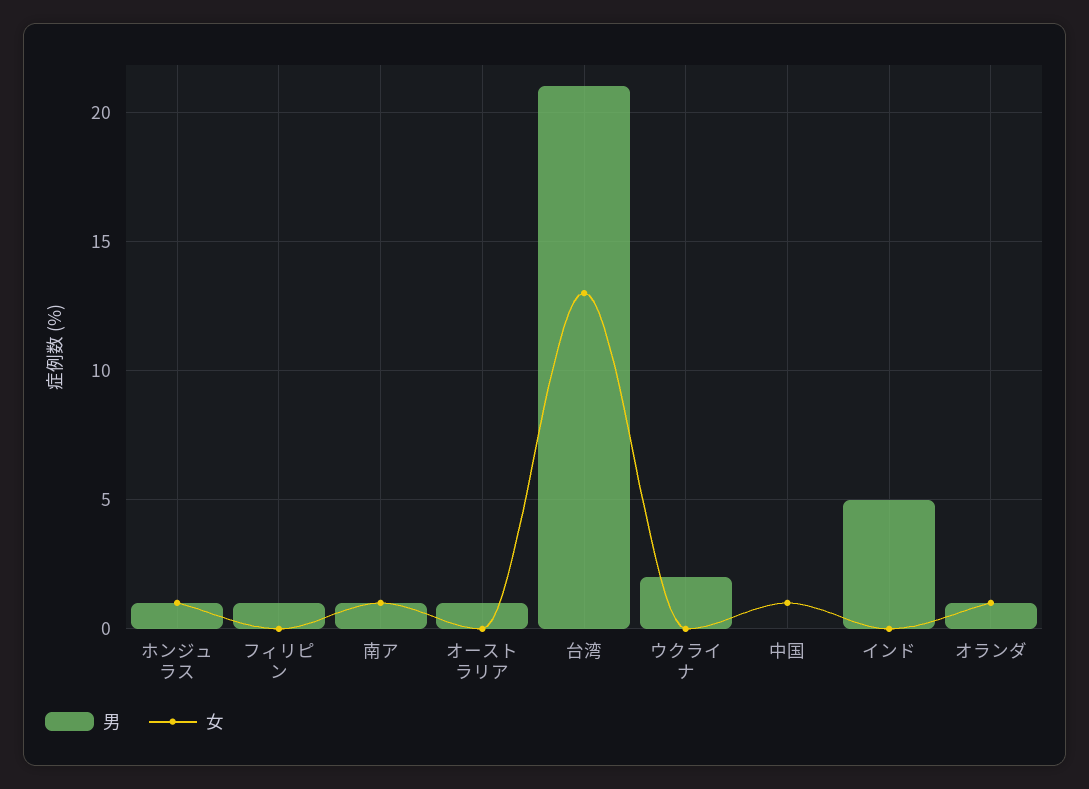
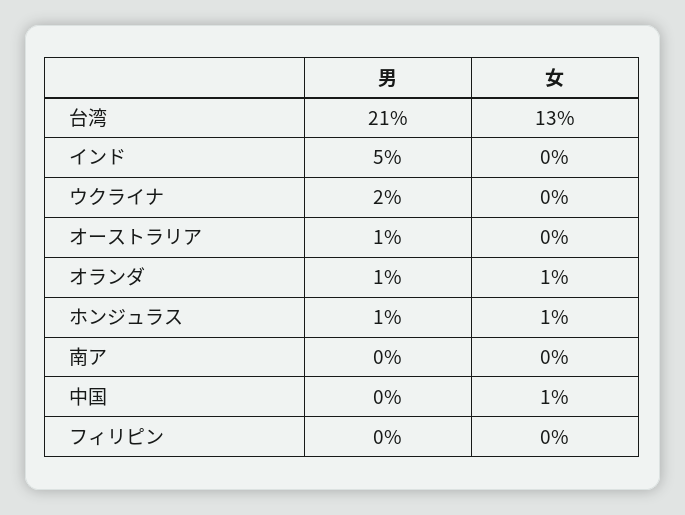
男, フィリピン: 1 -> 0
男, 南ア: 1 -> 0
女, 南ア: 1 -> 0

